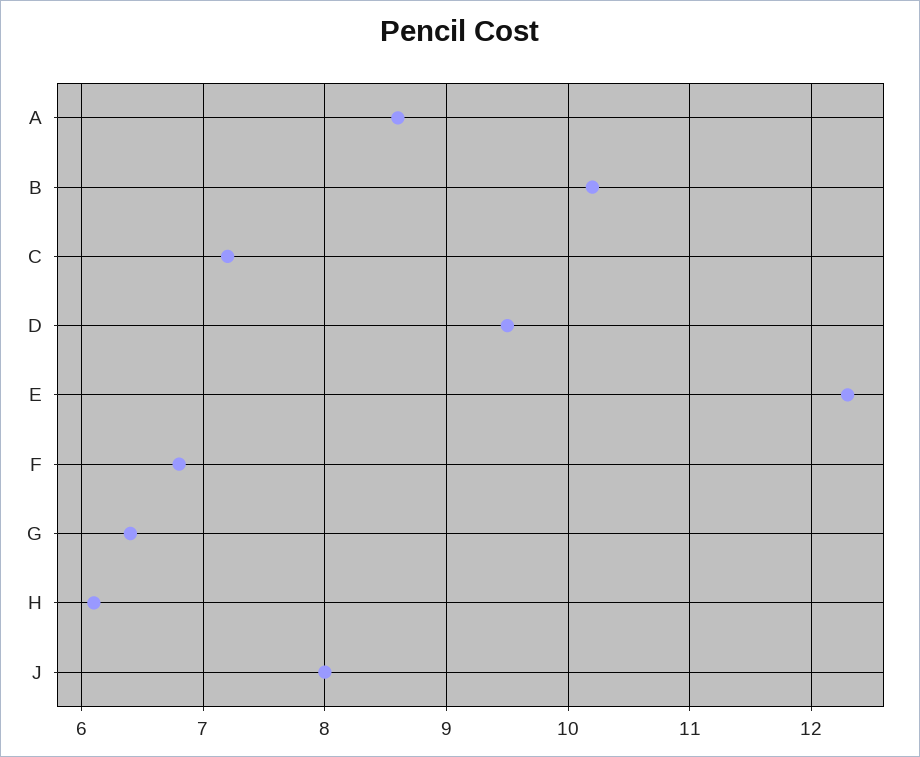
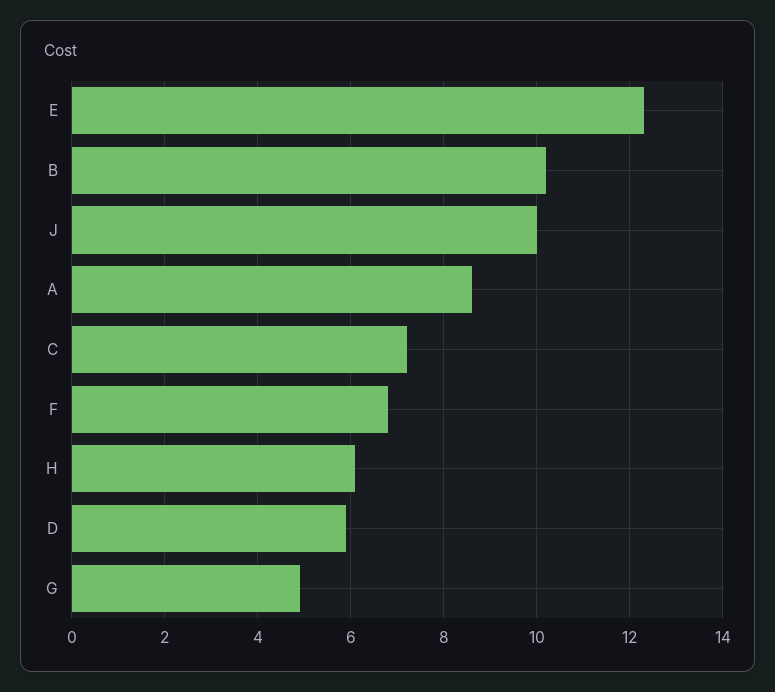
D: 9.5 -> 6
G: 6.4 -> 5
J: 8 -> 10

